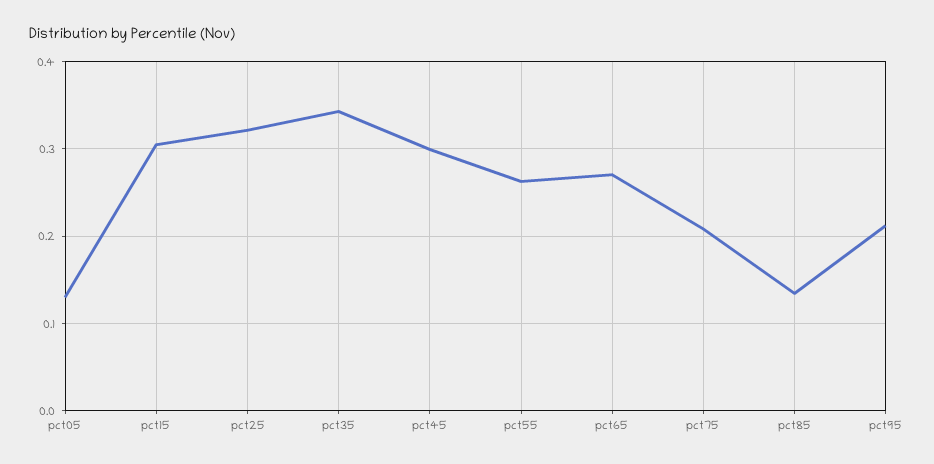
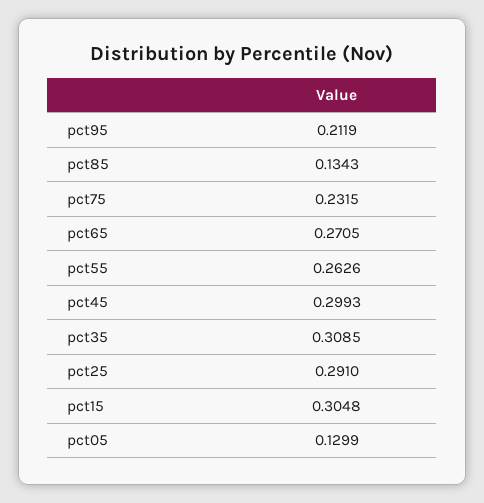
pct25: 0.32 -> 0.291
pct35: 0.34 -> 0.3085
pct75: 0.21 -> 0.2315

